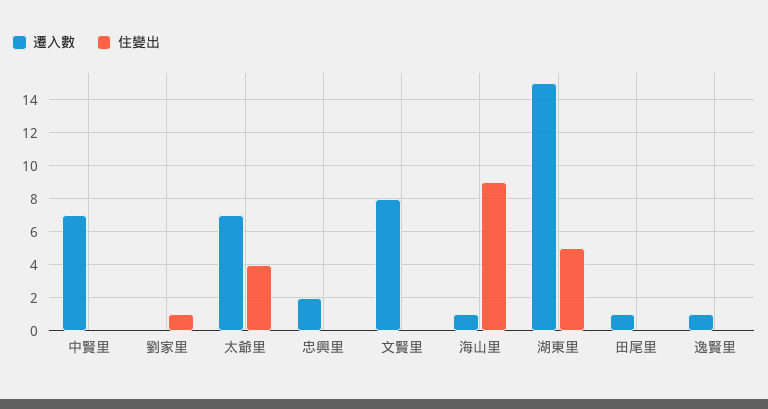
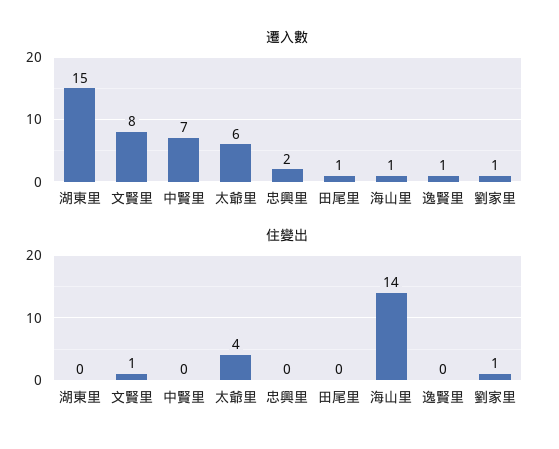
遷入數, 劉家里: 0 -> 1
遷入數, 太爺里: 7 -> 6
住變出, 文賢里: 0 -> 1
住變出, 海山里: 9 -> 14
住變出, 湖東里: 5 -> 0

